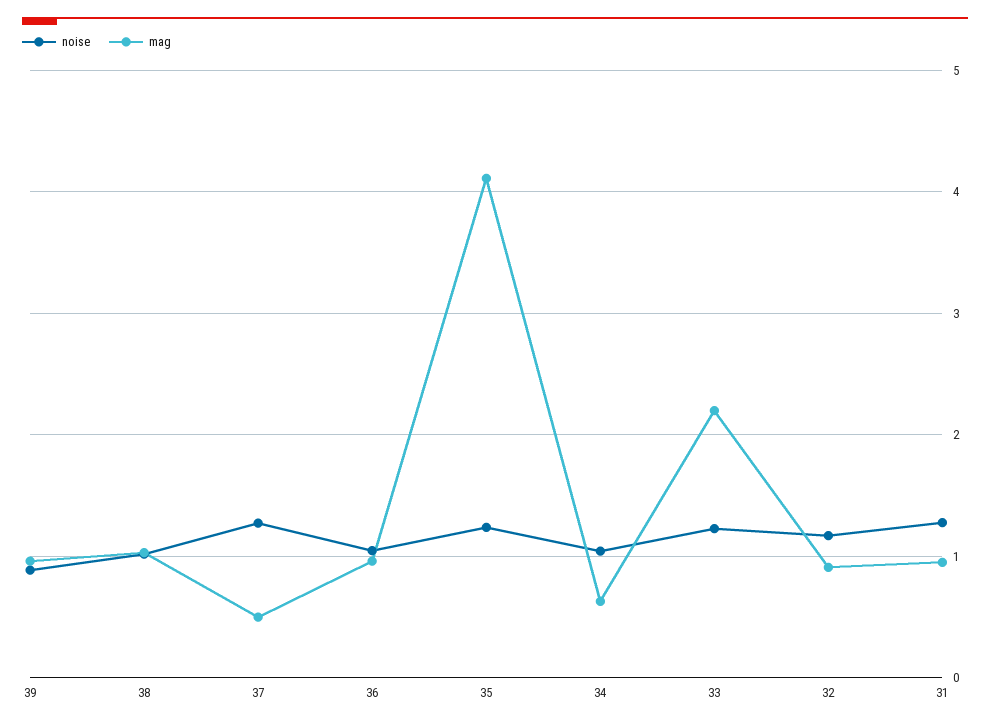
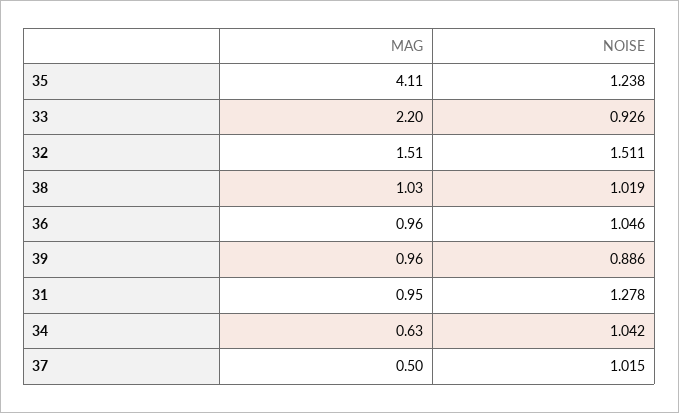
noise, 37: 1.3 -> 1.015
noise, 33: 1.2 -> 0.926
noise, 32: 1.2 -> 1.511
mag, 32: 0.9 -> 1.51

